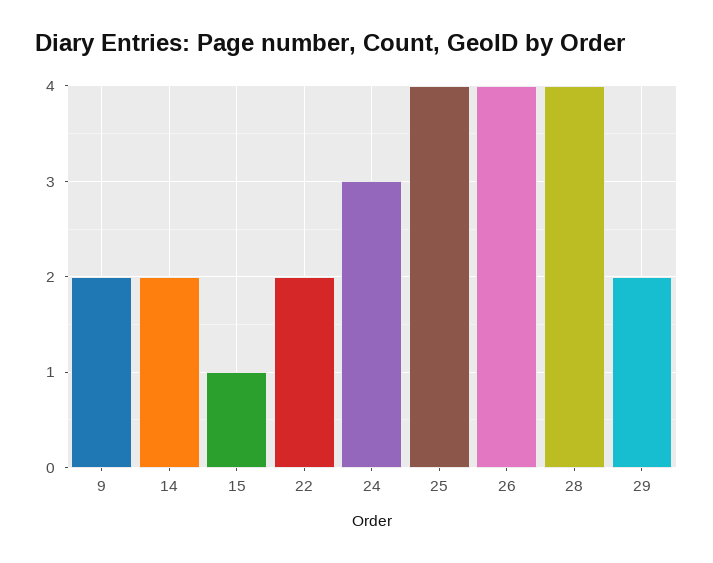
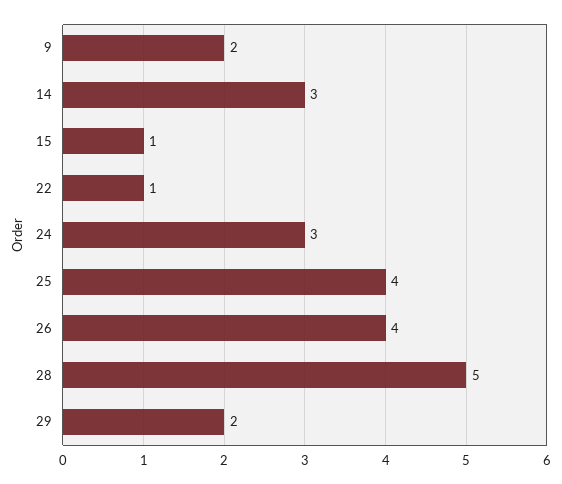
14: 2 -> 3
22: 2 -> 1
28: 4 -> 5

